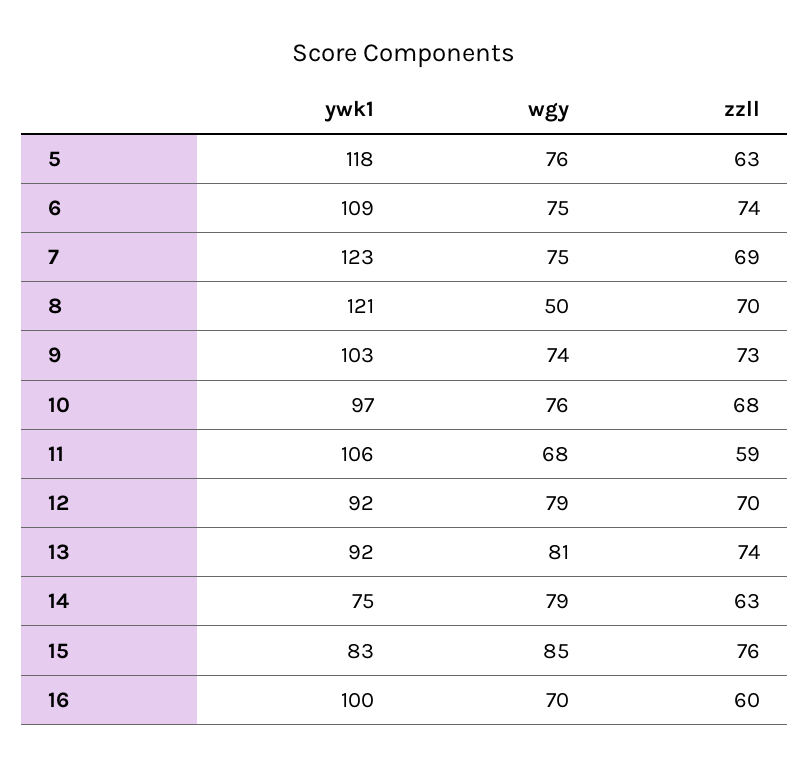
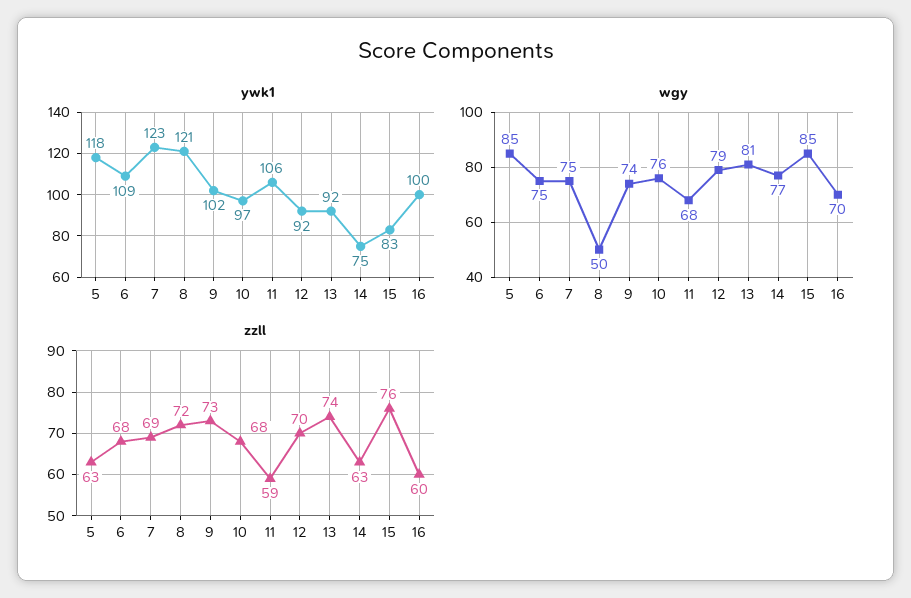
wgy, 5: 76 -> 85
zzll, 6: 74 -> 68
zzll, 8: 70 -> 72
ywk1, 9: 103 -> 102
wgy, 14: 79 -> 77

